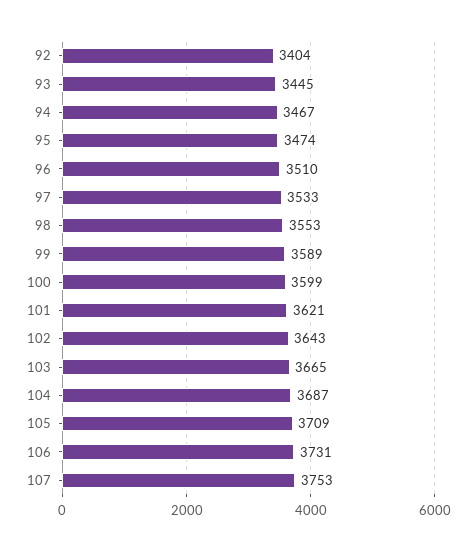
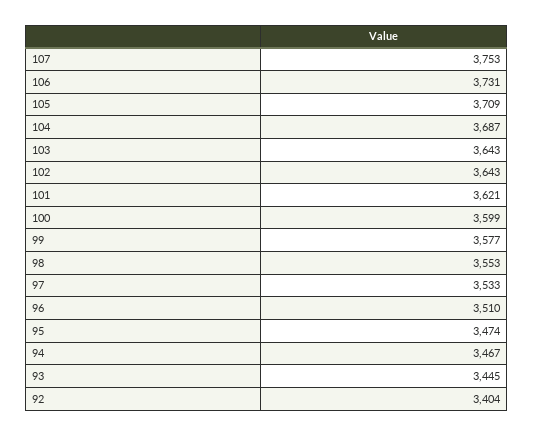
99: 3589 -> 3577
103: 3665 -> 3643

